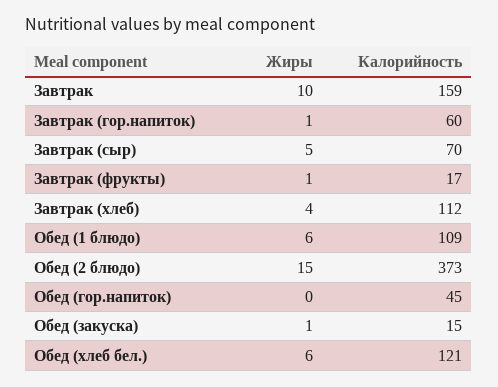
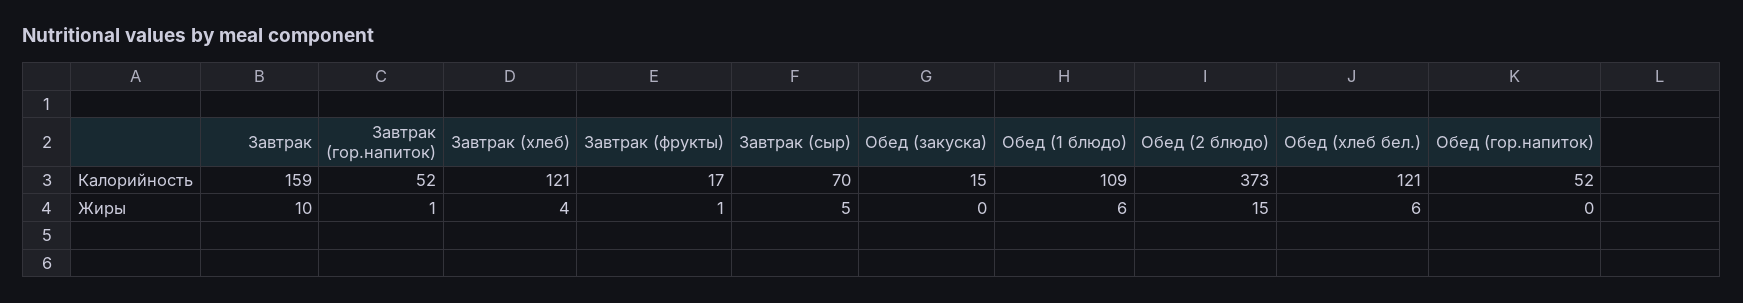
Калорийность, Завтрак (гор.напиток): 60 -> 52
Калорийность, Завтрак (хлеб): 112 -> 121
Калорийность, Обед (гор.напиток): 45 -> 52
Жиры, Обед (закуска): 1 -> 0

